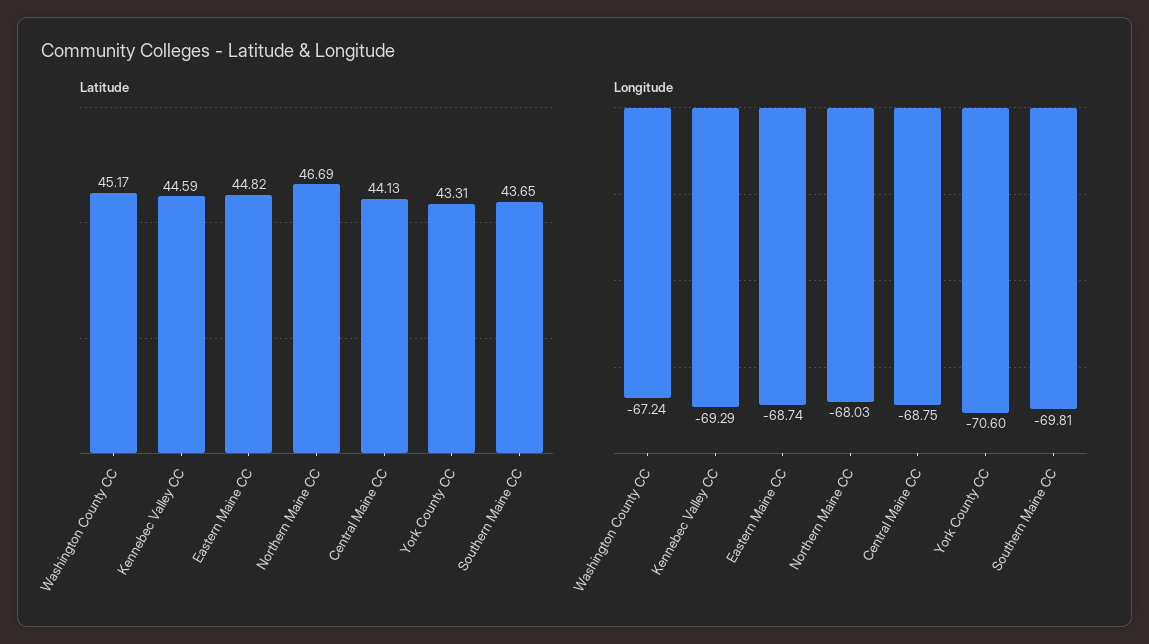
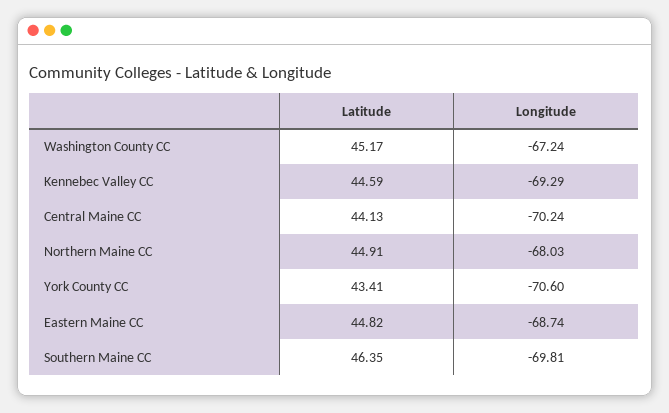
Latitude, Northern Maine CC: 46.69 -> 44.91
Latitude, York County CC: 43.31 -> 43.41
Latitude, Southern Maine CC: 43.65 -> 46.35
Longitude, Central Maine CC: -68.75 -> -70.24

